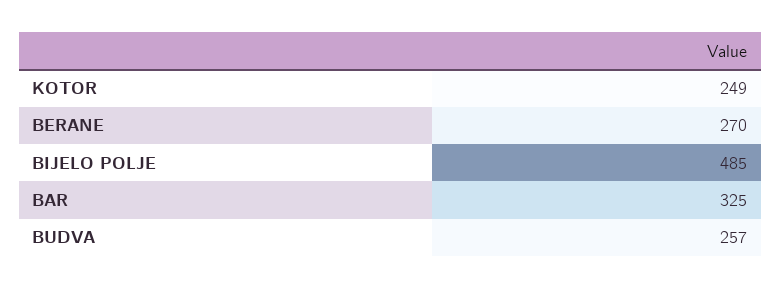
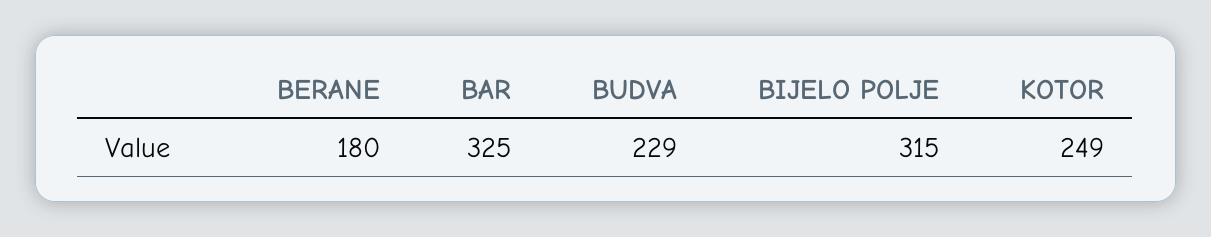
BERANE: 270 -> 180
BIJELO POLJE: 485 -> 315
BUDVA: 257 -> 229

